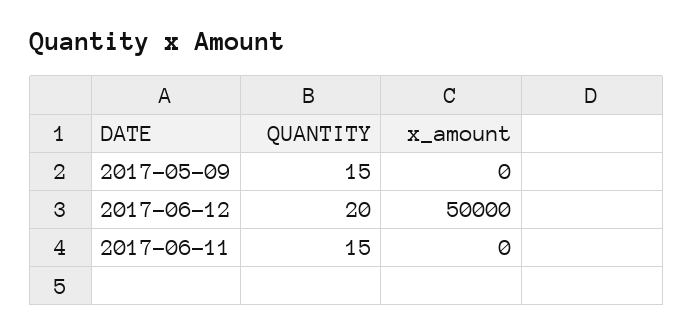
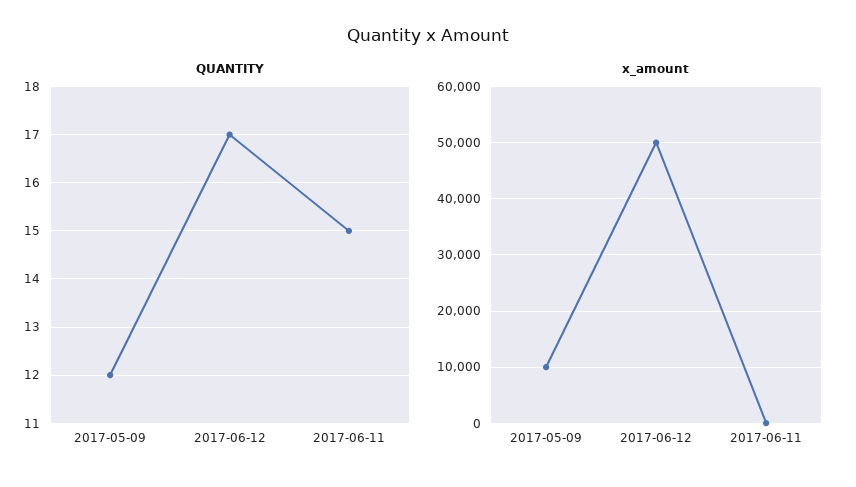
QUANTITY, 2017-05-09: 15 -> 12
x_amount, 2017-05-09: 0 -> 10000
QUANTITY, 2017-06-12: 20 -> 17

